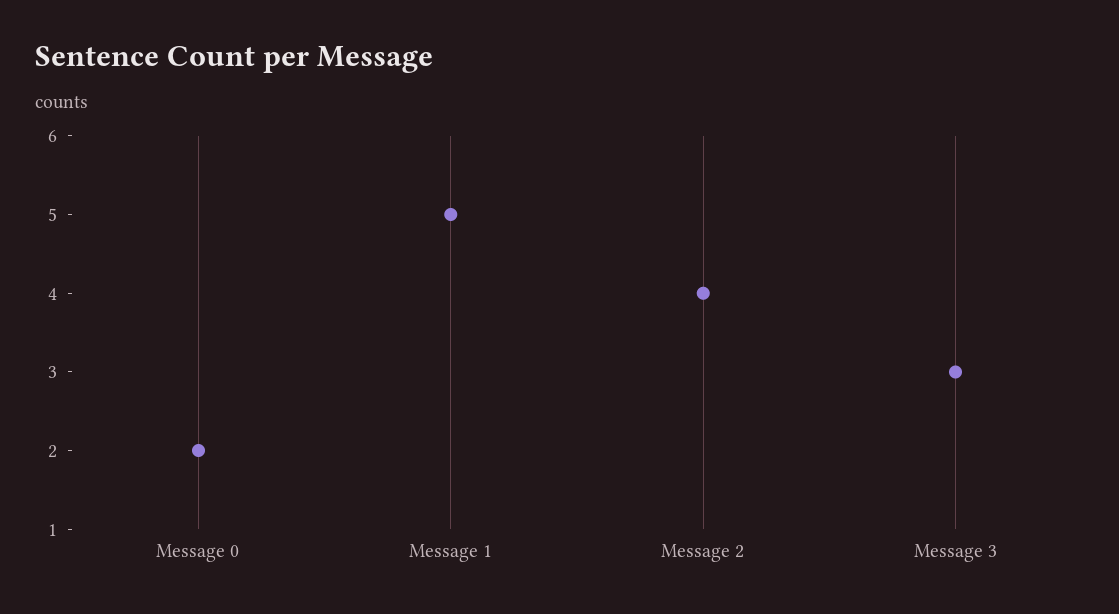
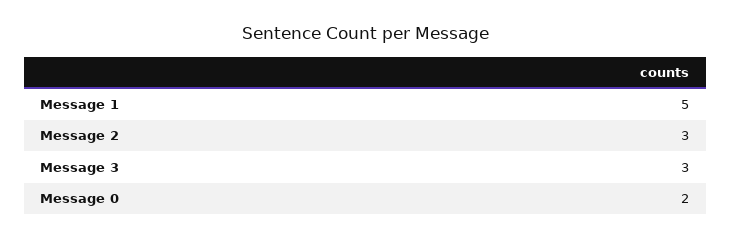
Message 2: 4 -> 3

